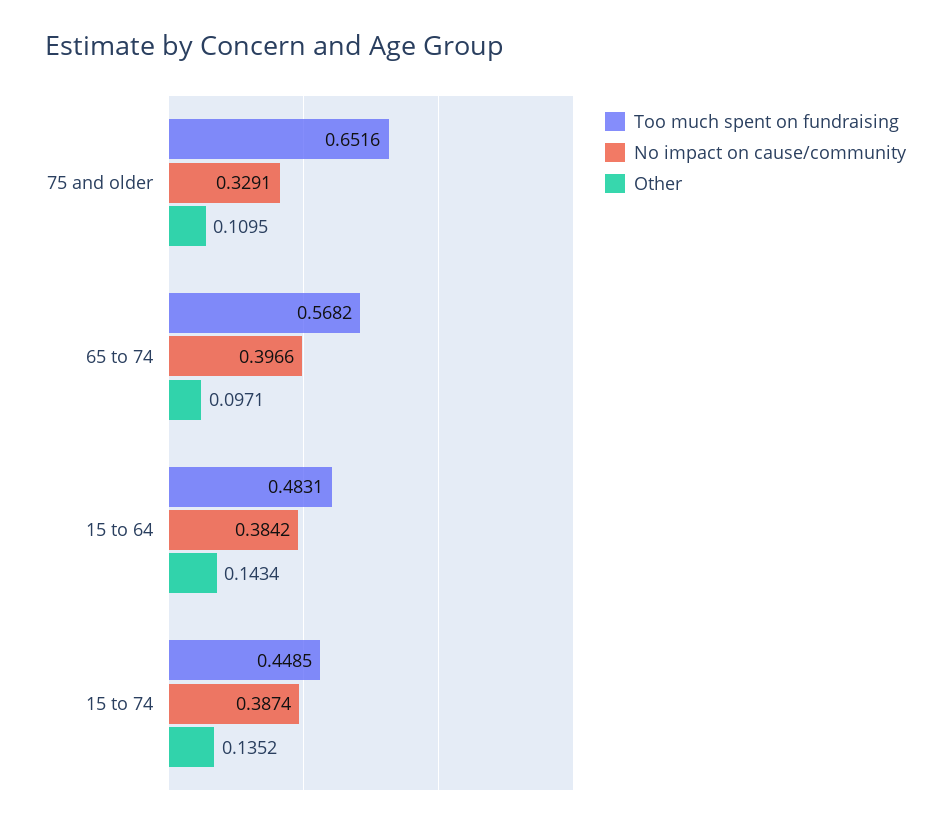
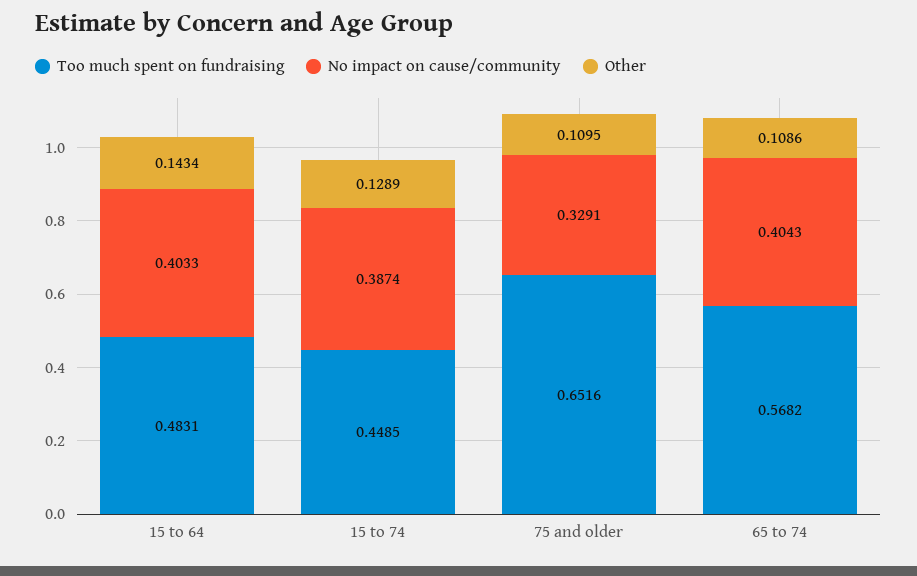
No impact on cause/community, 65 to 74: 0.3966 -> 0.4043
Other, 65 to 74: 0.0971 -> 0.1086
No impact on cause/community, 15 to 64: 0.3842 -> 0.4033
Other, 15 to 74: 0.1352 -> 0.1289

